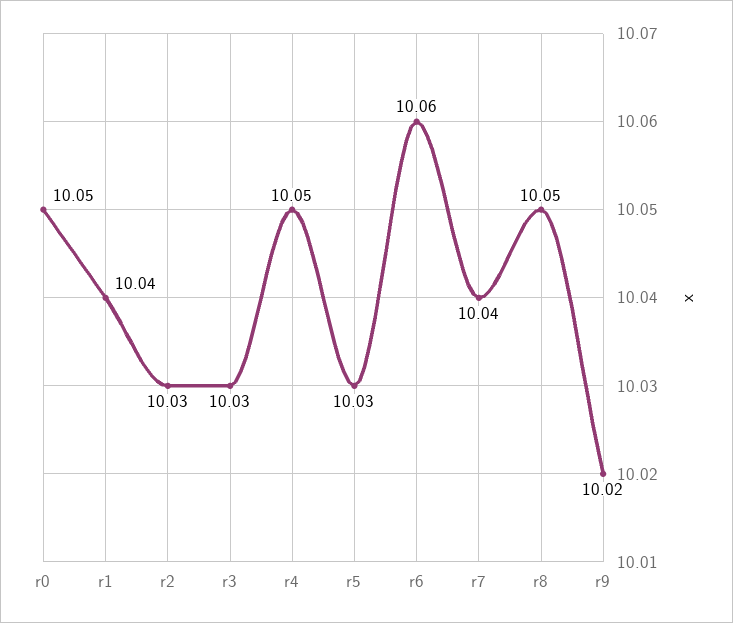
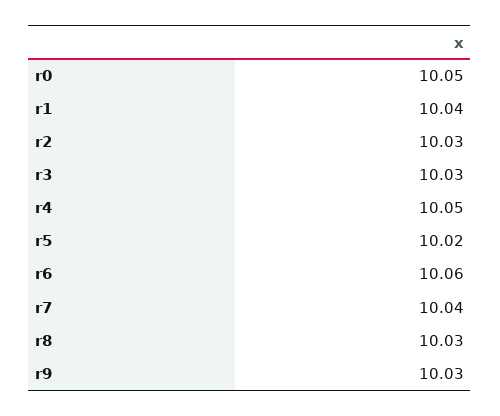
r5: 10.03 -> 10.02
r8: 10.05 -> 10.03
r9: 10.02 -> 10.03

